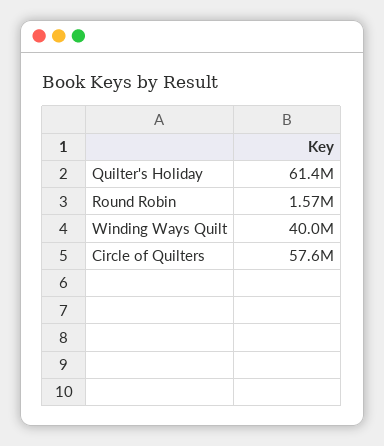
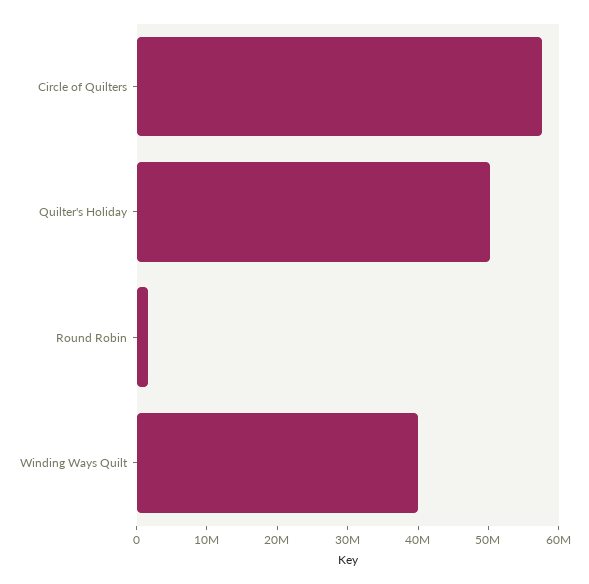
Quilter's Holiday: 61400000 -> 50000000

